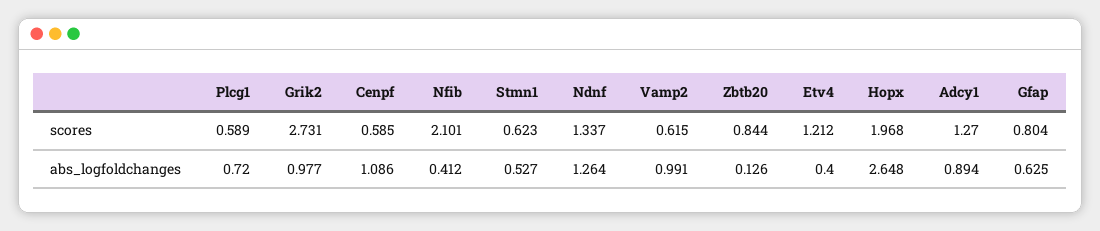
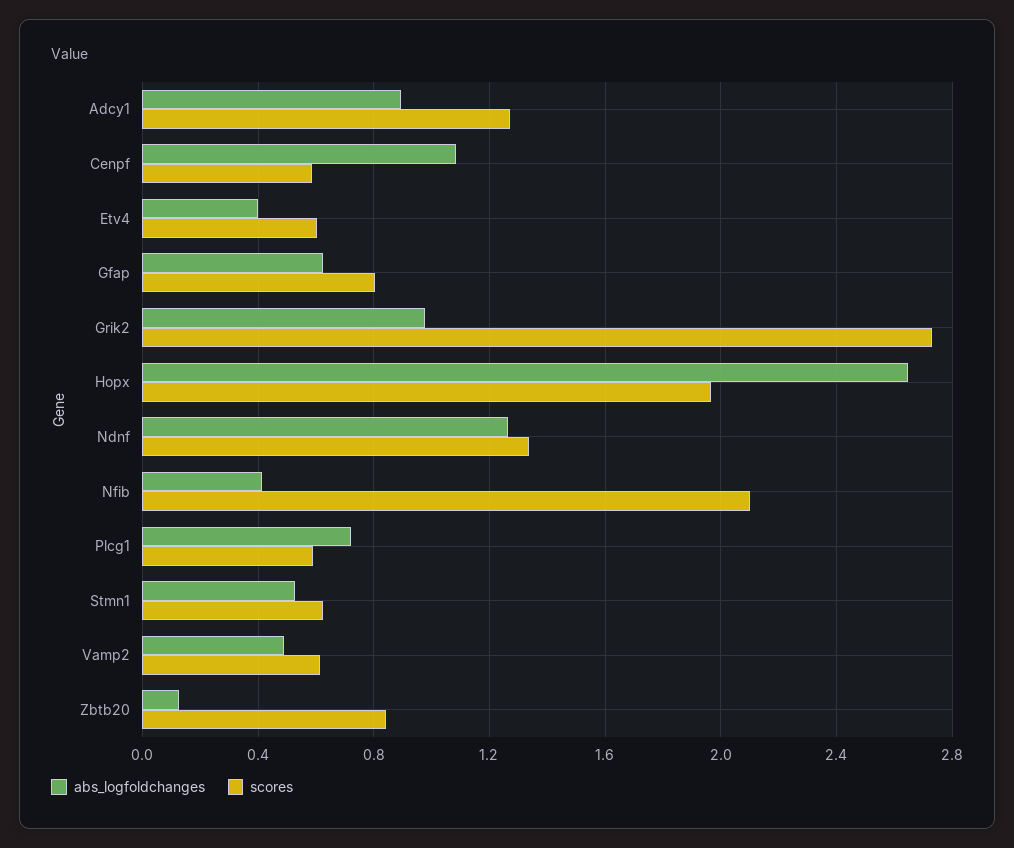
scores, Etv4: 1.212 -> 0.6
abs_logfoldchanges, Vamp2: 0.991 -> 0.5

